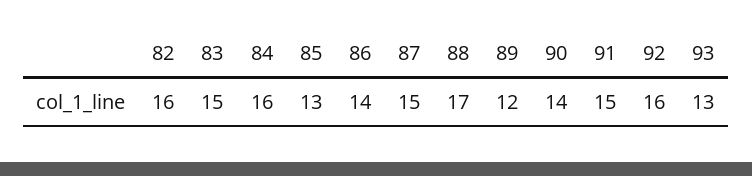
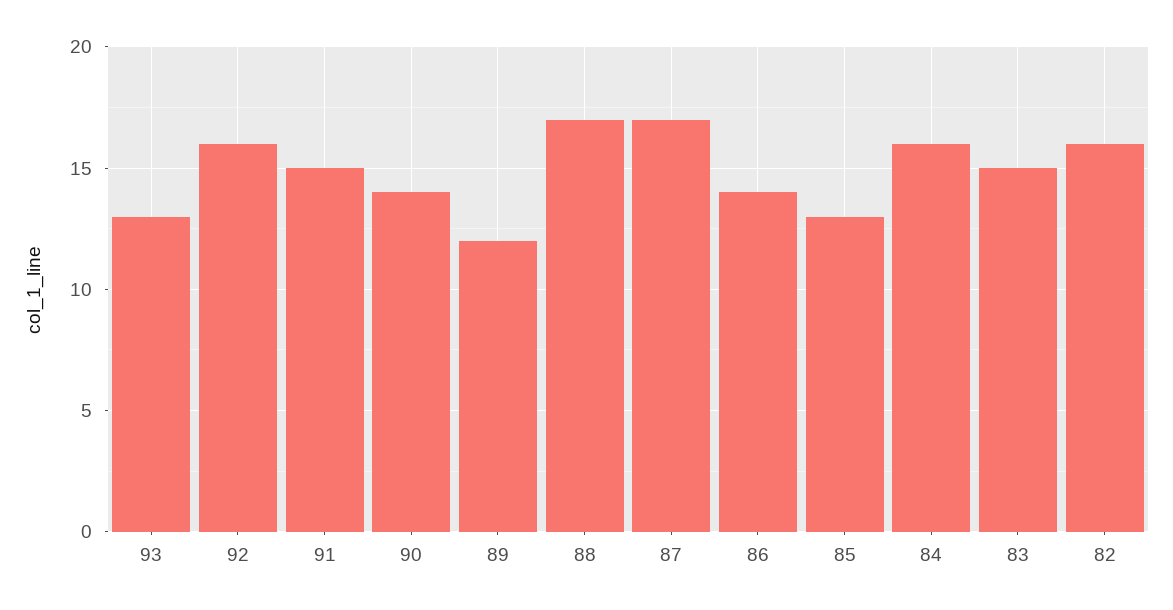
87: 15 -> 17

